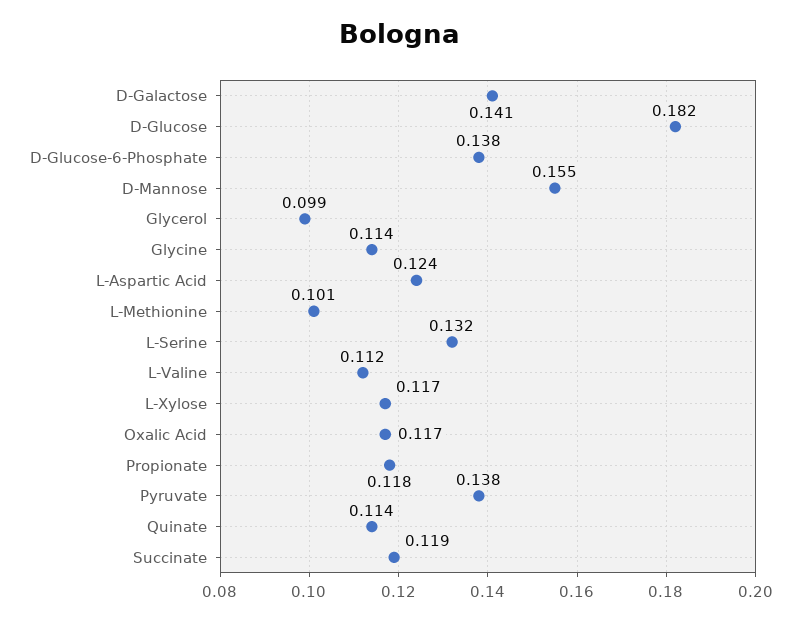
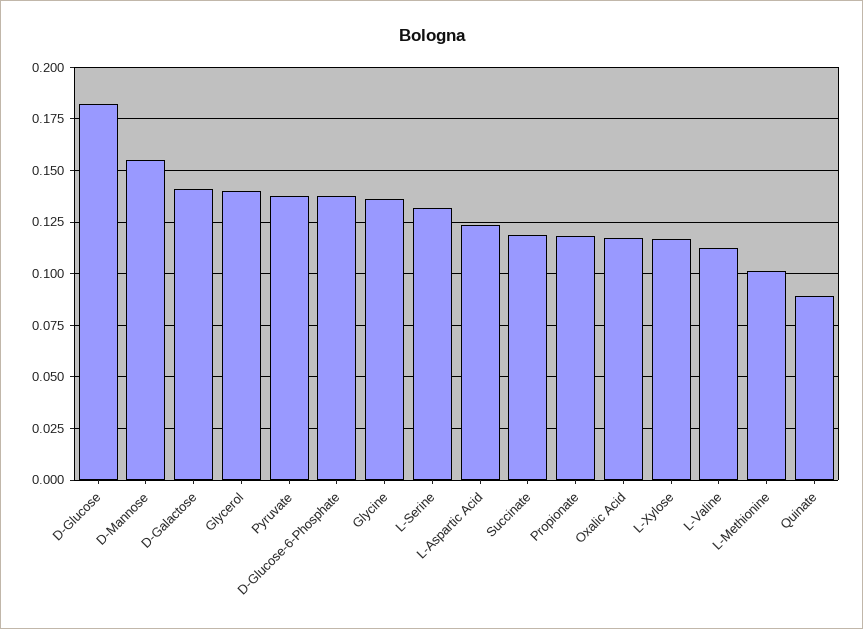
Glycerol: 0.099 -> 0.14
Glycine: 0.114 -> 0.135
Quinate: 0.114 -> 0.09

